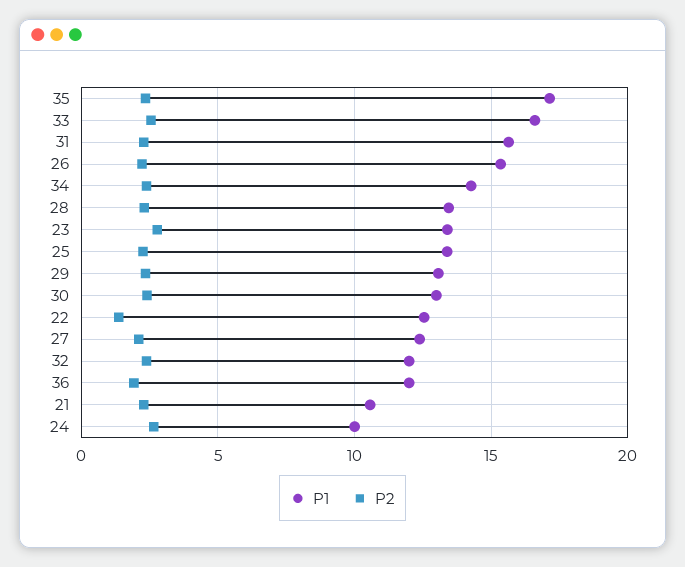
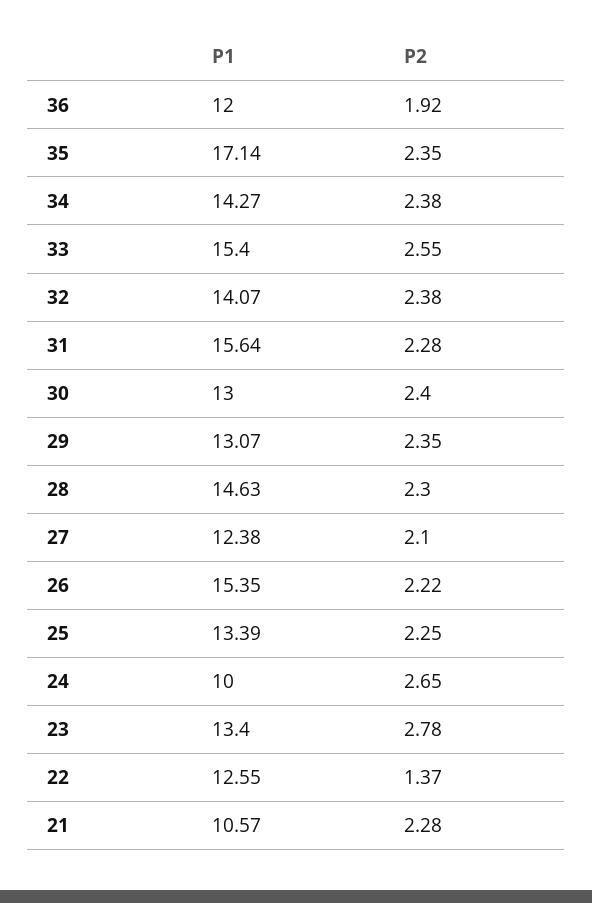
P1, 33: 16.5 -> 15.4
P1, 28: 13.5 -> 14.63
P1, 32: 12 -> 14.07

